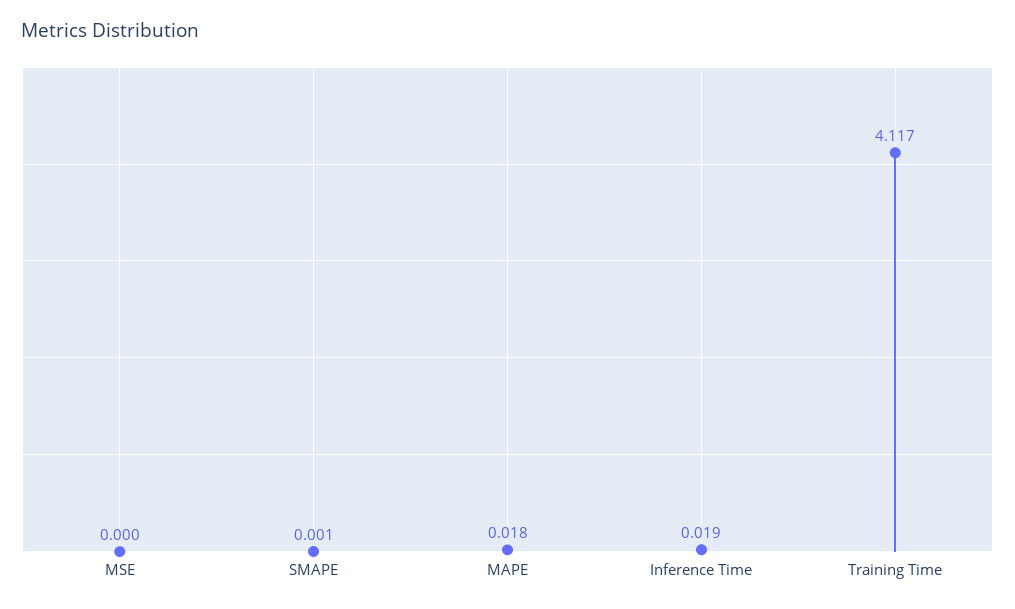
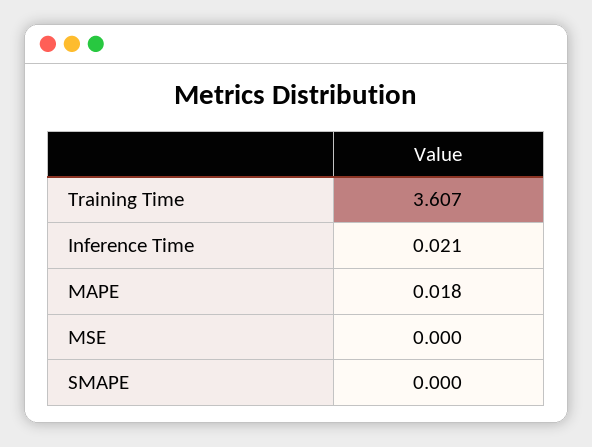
SMAPE: 0.001 -> 0
Inference Time: 0.019 -> 0.021
Training Time: 4.117 -> 3.607

